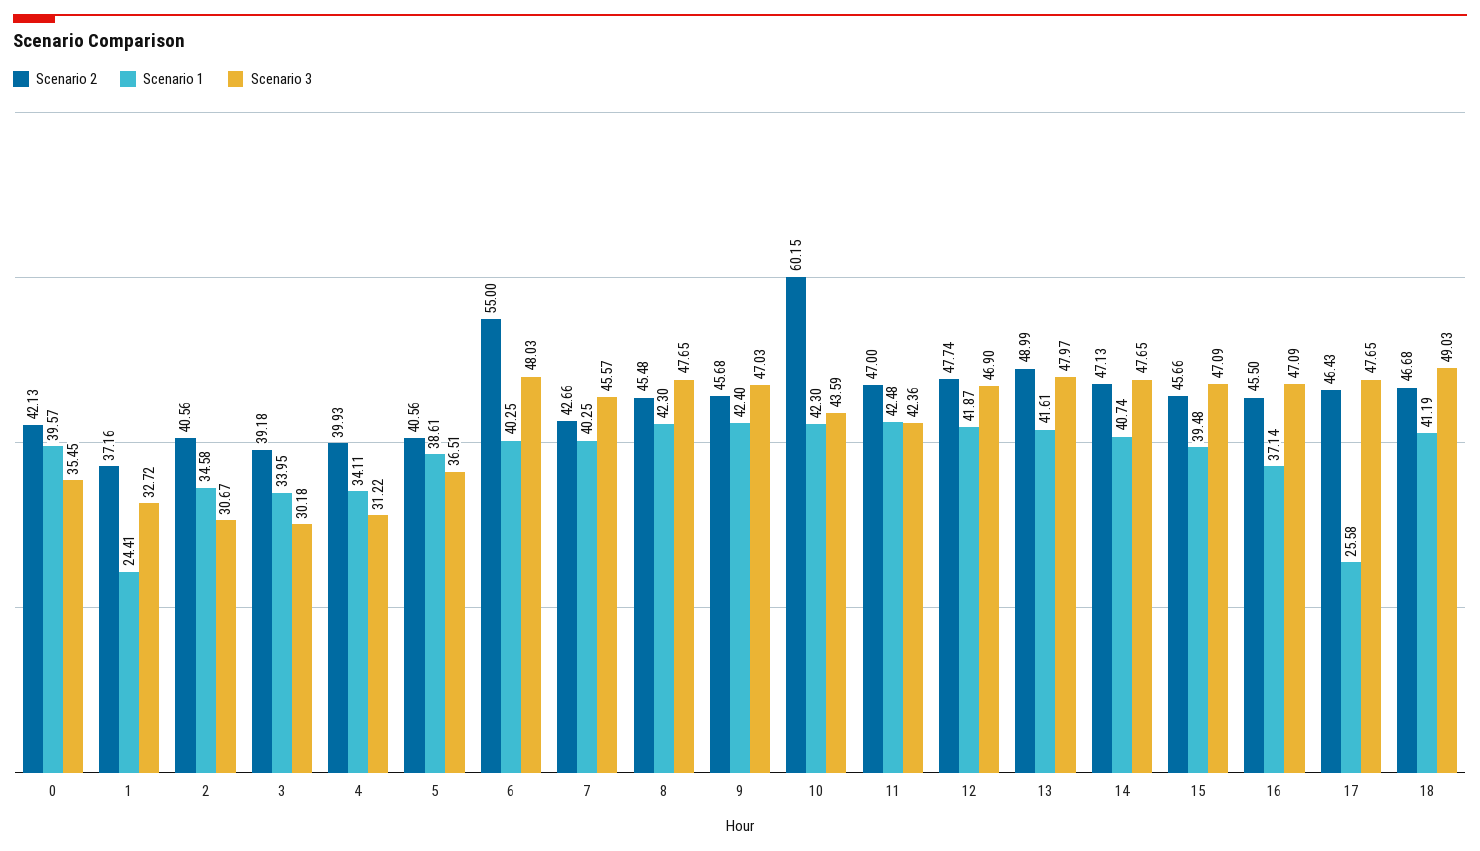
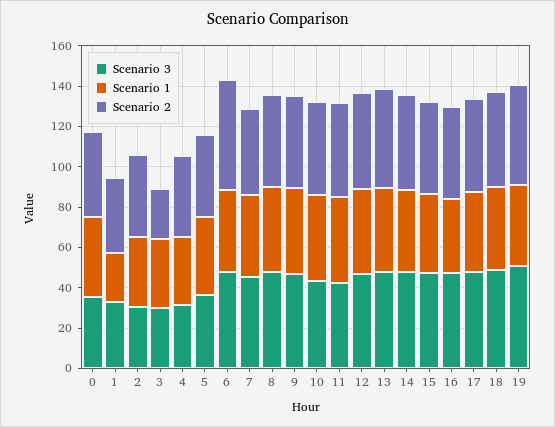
Scenario 2, 3: 39.18 -> 25
Scenario 2, 10: 60.15 -> 45
Scenario 1, 17: 25.58 -> 40
Scenario 3, 19: none -> 50
Scenario 1, 19: none -> 40
Scenario 2, 19: none -> 50

